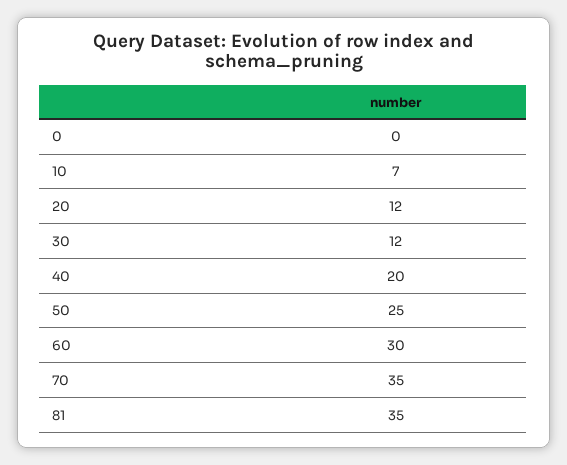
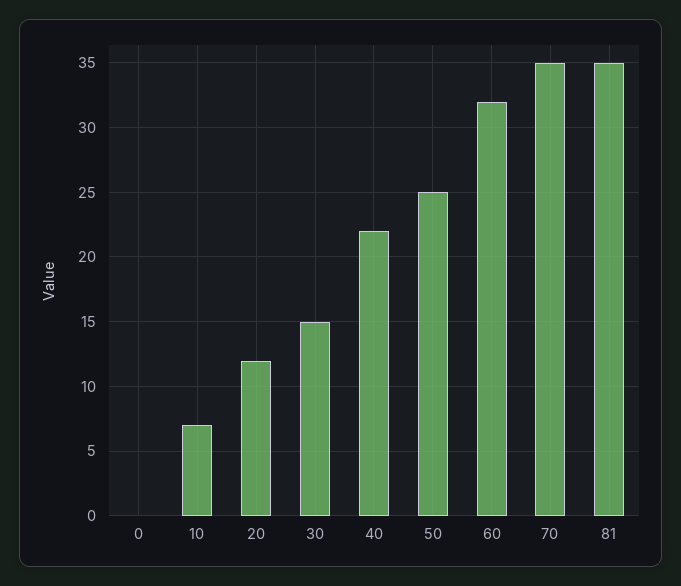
30: 12 -> 15
40: 20 -> 22
60: 30 -> 32

